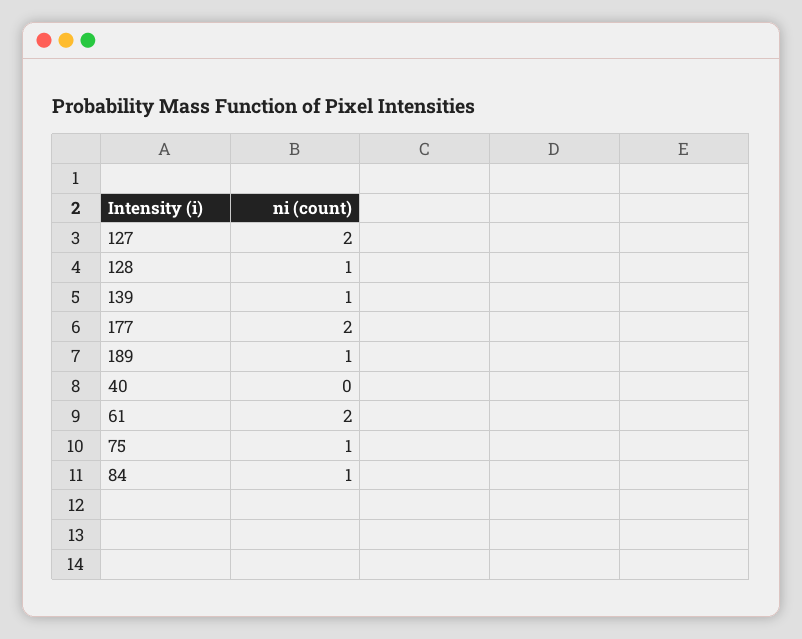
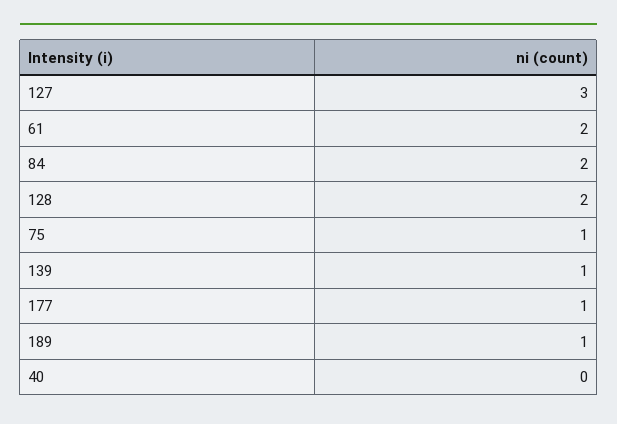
127: 2 -> 3
128: 1 -> 2
177: 2 -> 1
84: 1 -> 2

